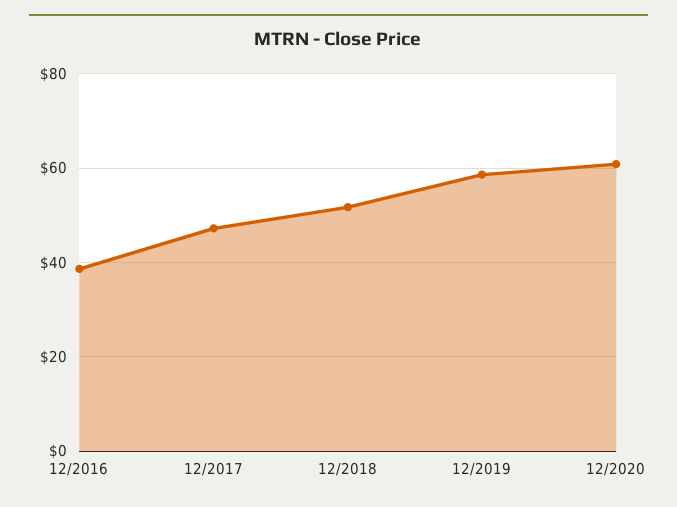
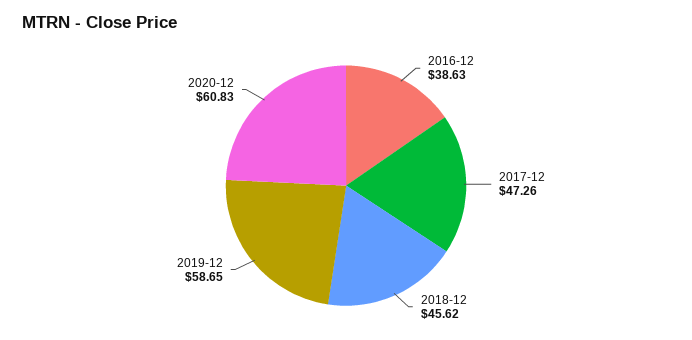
12/2018: 52 -> 45.62

